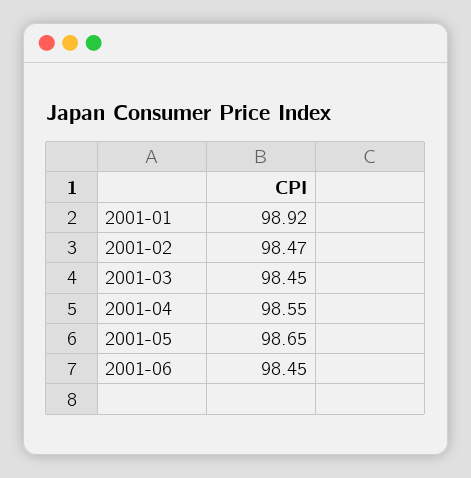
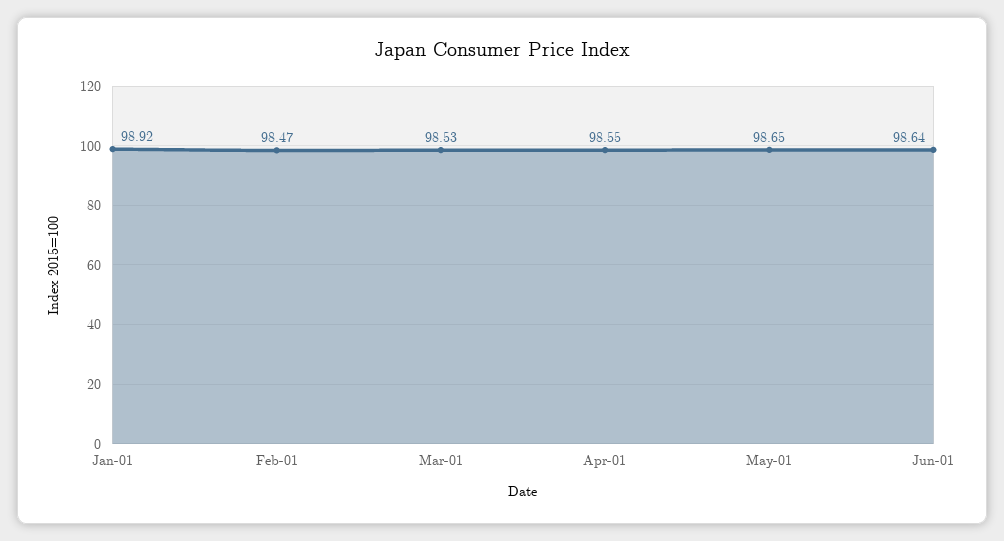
2001-03: 98.45 -> 98.53
2001-06: 98.45 -> 98.64

